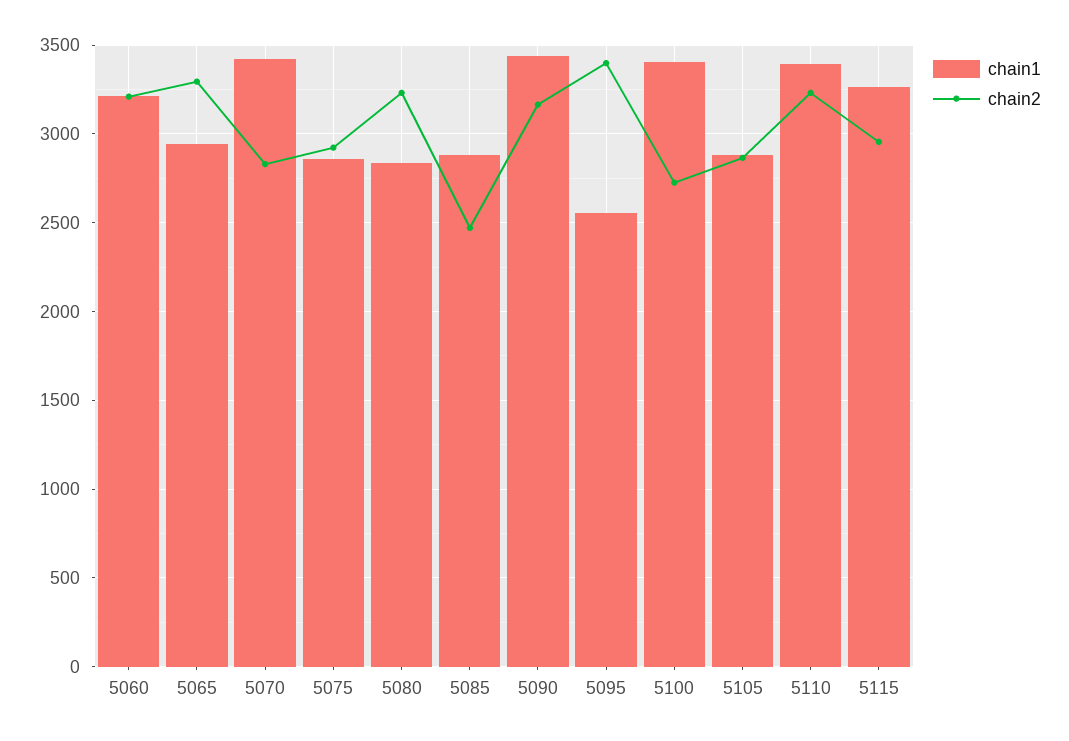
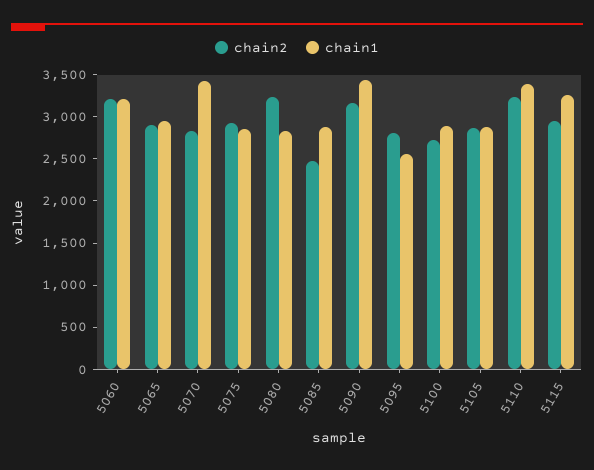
chain2, 5065: 3300 -> 2900
chain2, 5095: 3400 -> 2800
chain1, 5100: 3400 -> 2900

